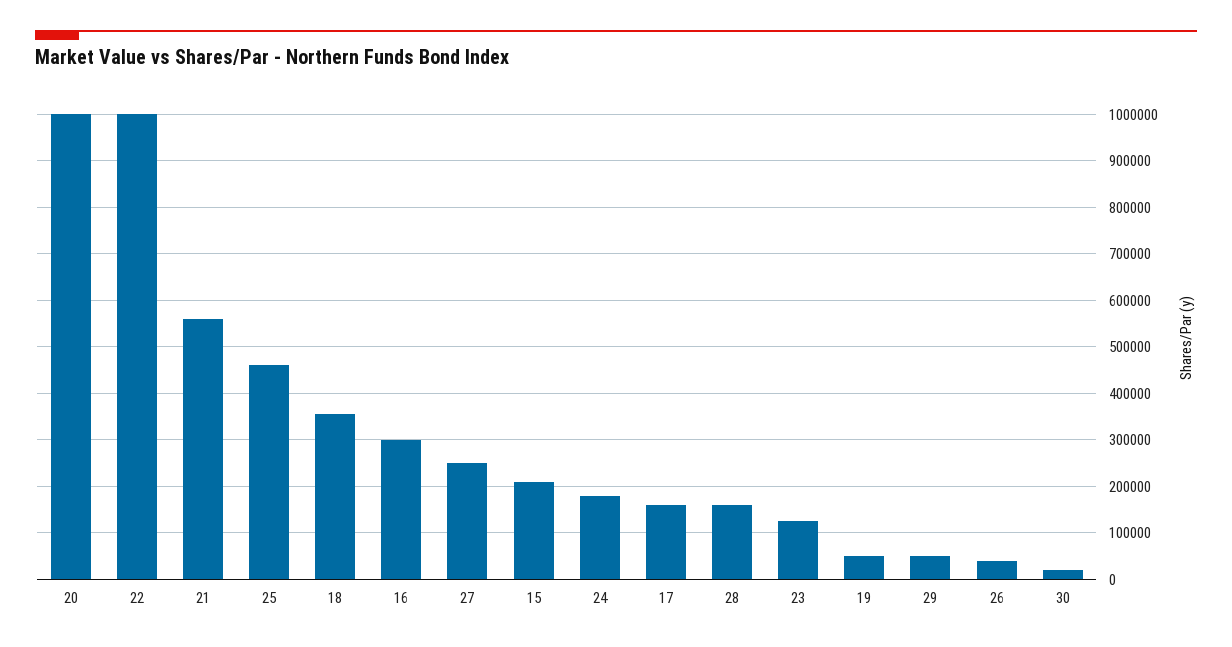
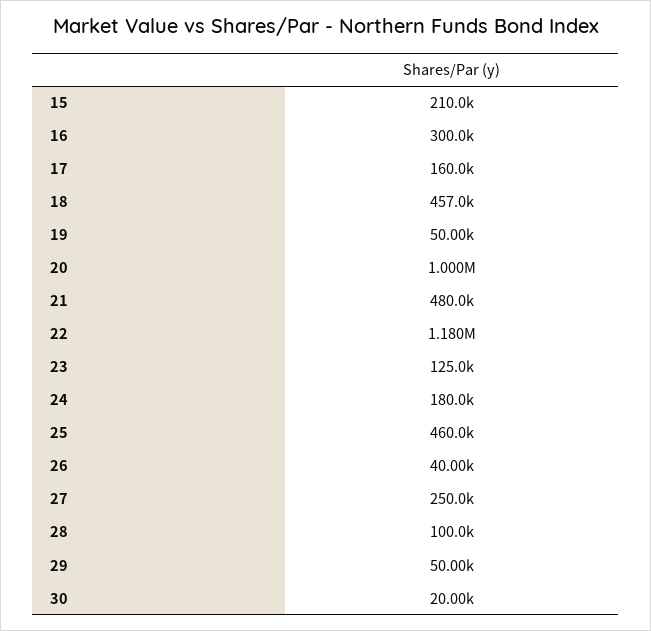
22: 1000000 -> 1180000
21: 560000 -> 480000
18: 360000 -> 457000
28: 160000 -> 100000

